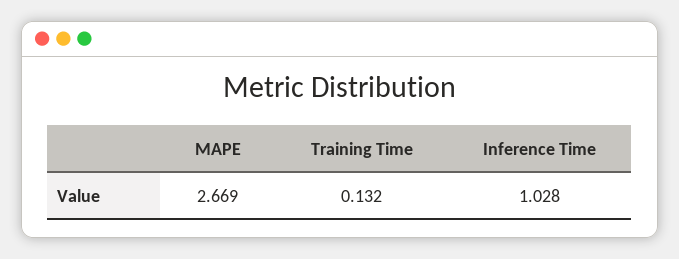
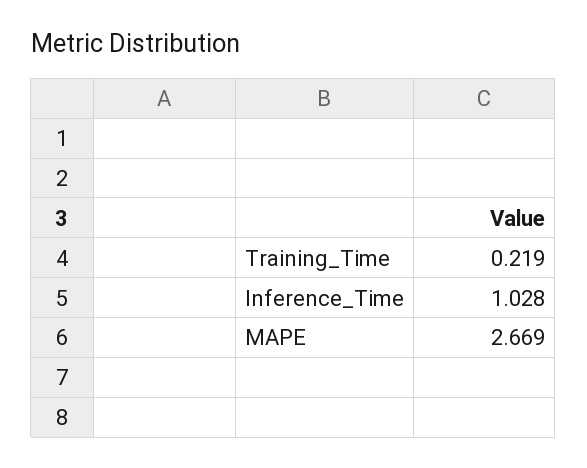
Training Time: 0.132 -> 0.219

